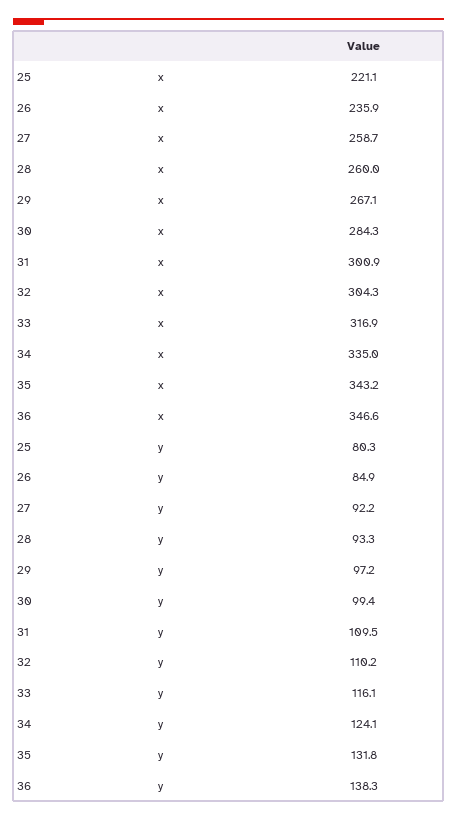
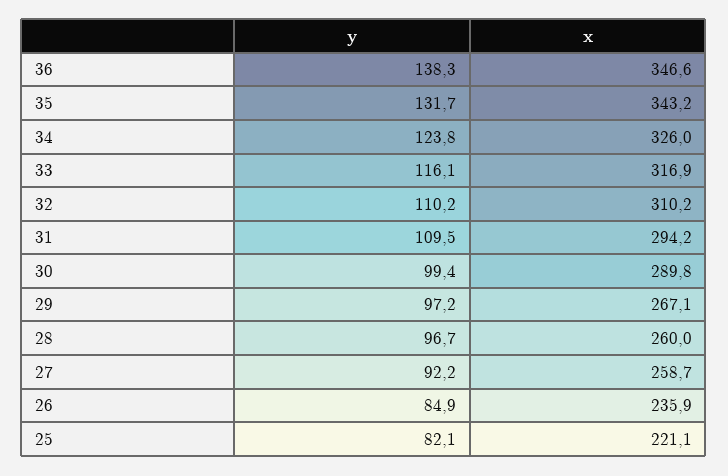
30, x: 284.3 -> 289.8
31, x: 300.9 -> 294.2
32, x: 304.3 -> 310.2
34, x: 335 -> 326
25, y: 80.3 -> 82.1
28, y: 93.3 -> 96.7
34, y: 124.1 -> 123.8
35, y: 131.8 -> 131.7

